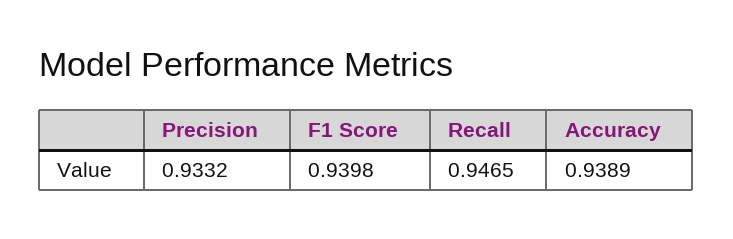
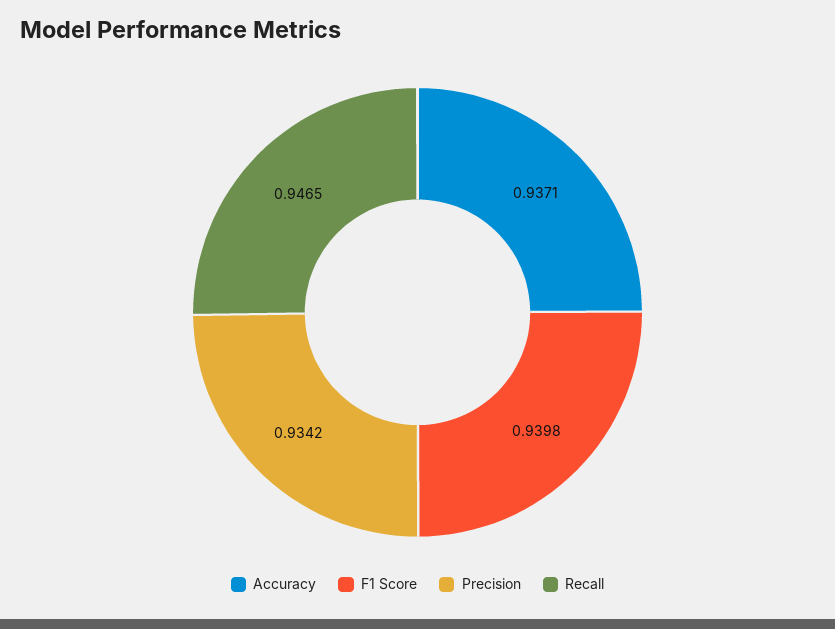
Precision: 0.9332 -> 0.9342
Accuracy: 0.9389 -> 0.9371

